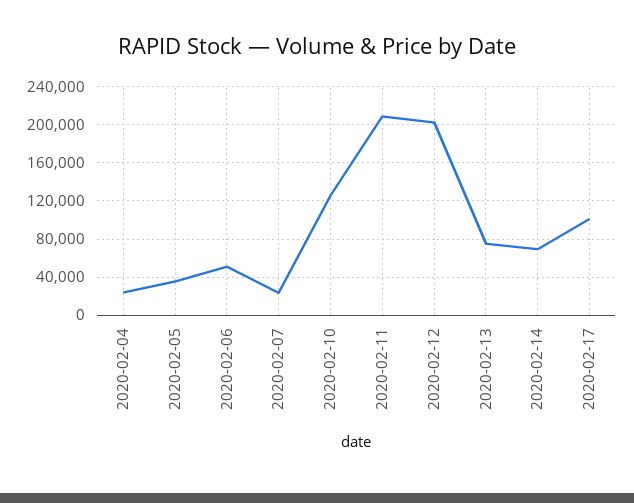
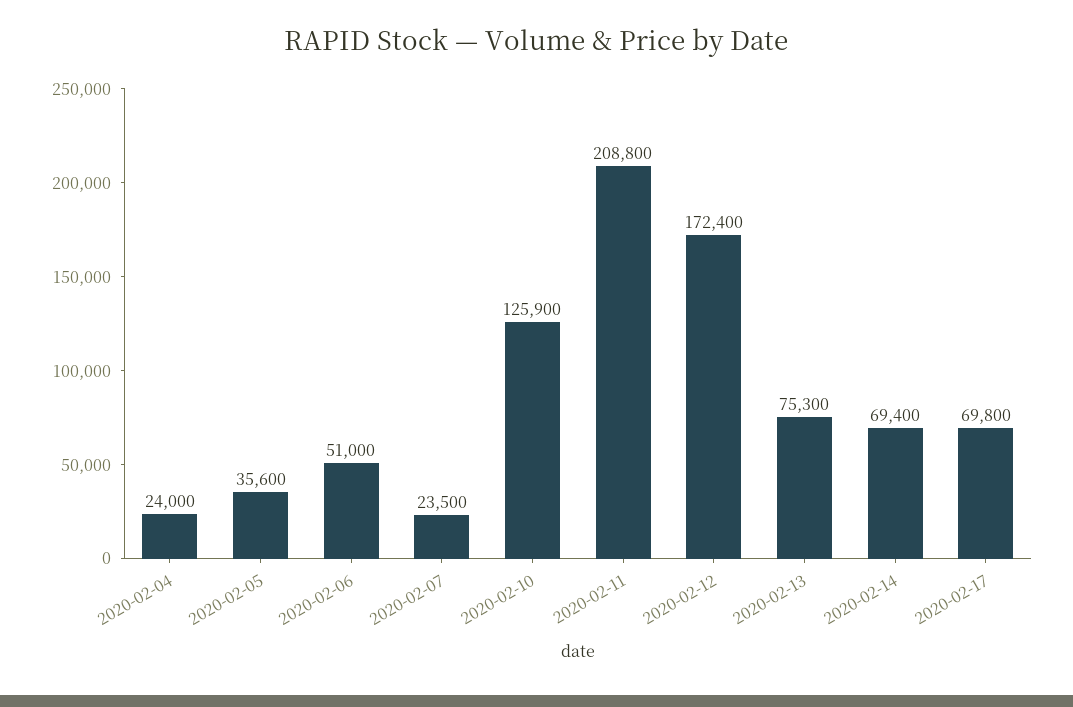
2020-02-12: 200000 -> 172400
2020-02-17: 100000 -> 69800

